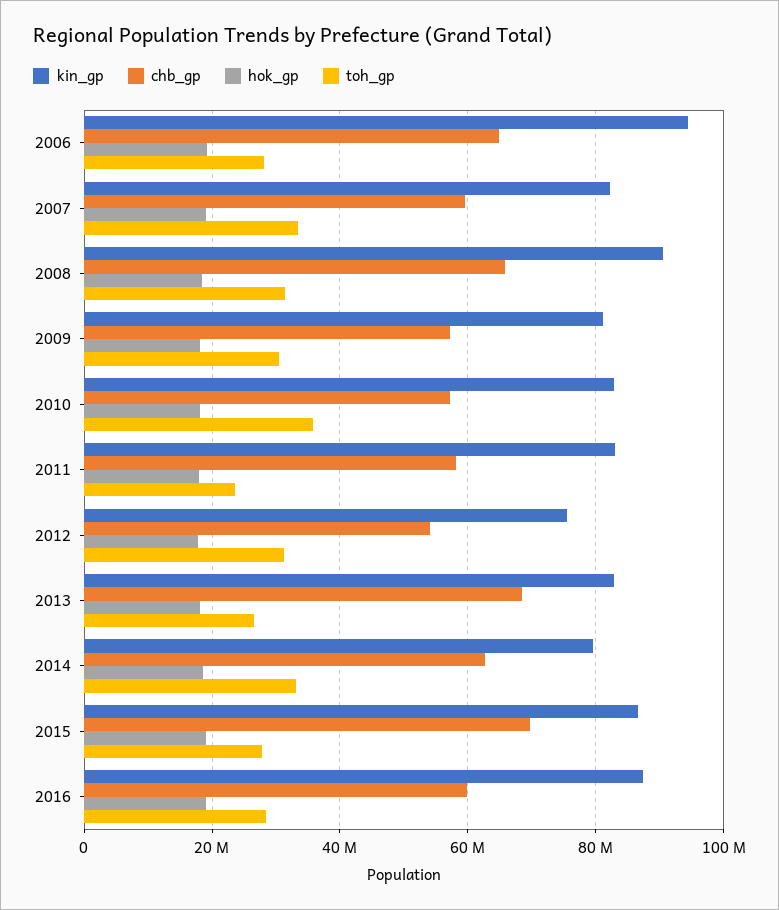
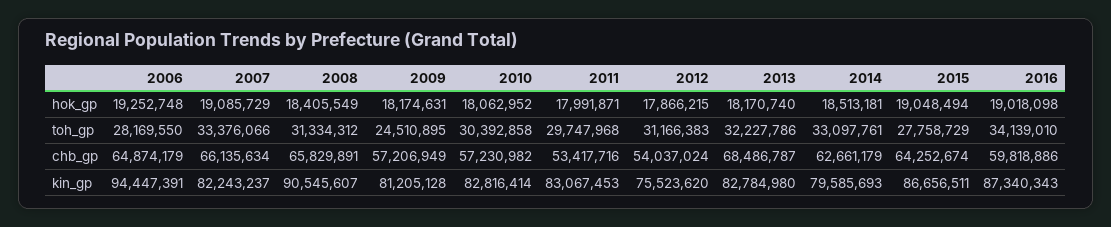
chb_gp, 2007: 60000000 -> 66135634
toh_gp, 2009: 30000000 -> 24510895
toh_gp, 2010: 36000000 -> 30392858
chb_gp, 2011: 58000000 -> 53417716
toh_gp, 2011: 24000000 -> 29747968
toh_gp, 2013: 26000000 -> 32227786
chb_gp, 2015: 70000000 -> 64252674
toh_gp, 2016: 28000000 -> 34139010

